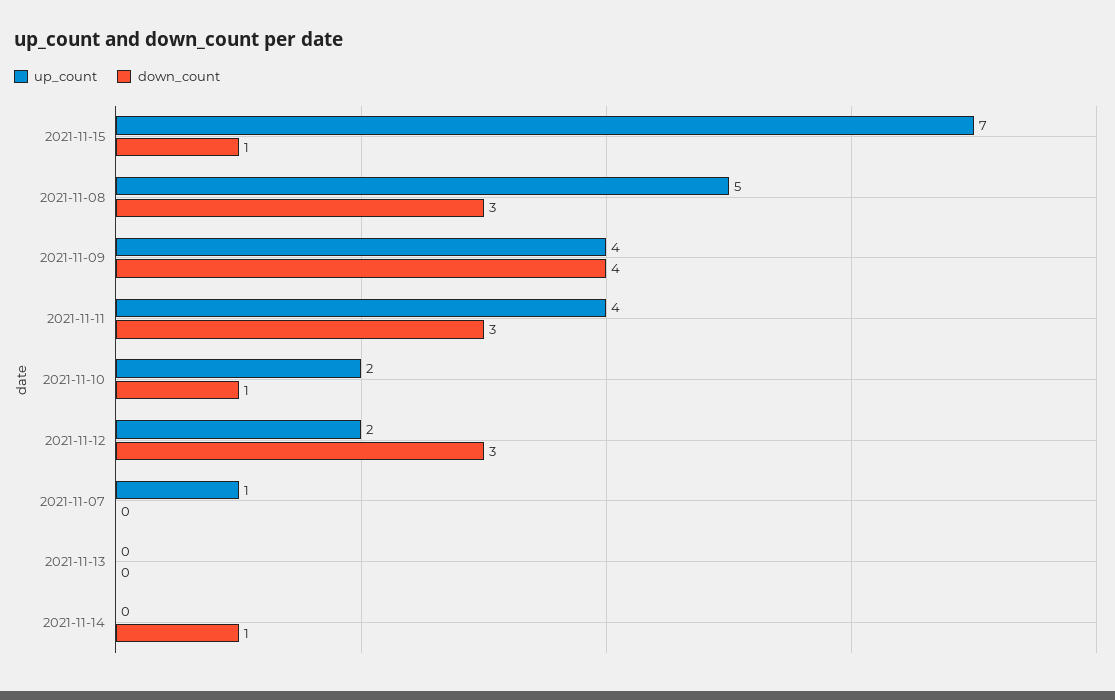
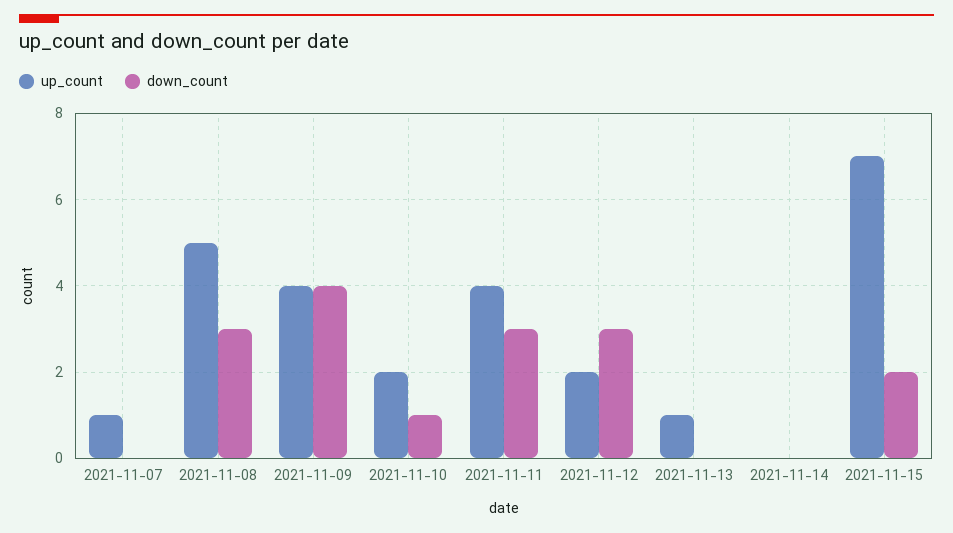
down_count, 2021-11-15: 1 -> 2
up_count, 2021-11-13: 0 -> 1
down_count, 2021-11-14: 1 -> 0

